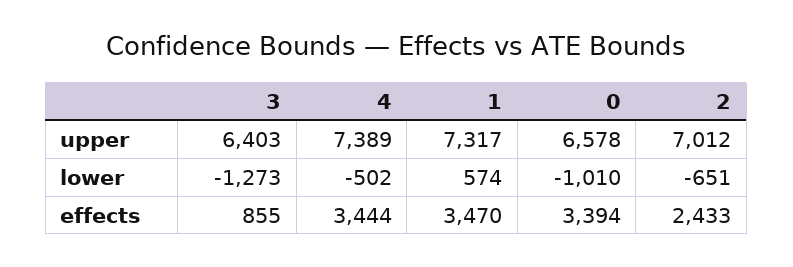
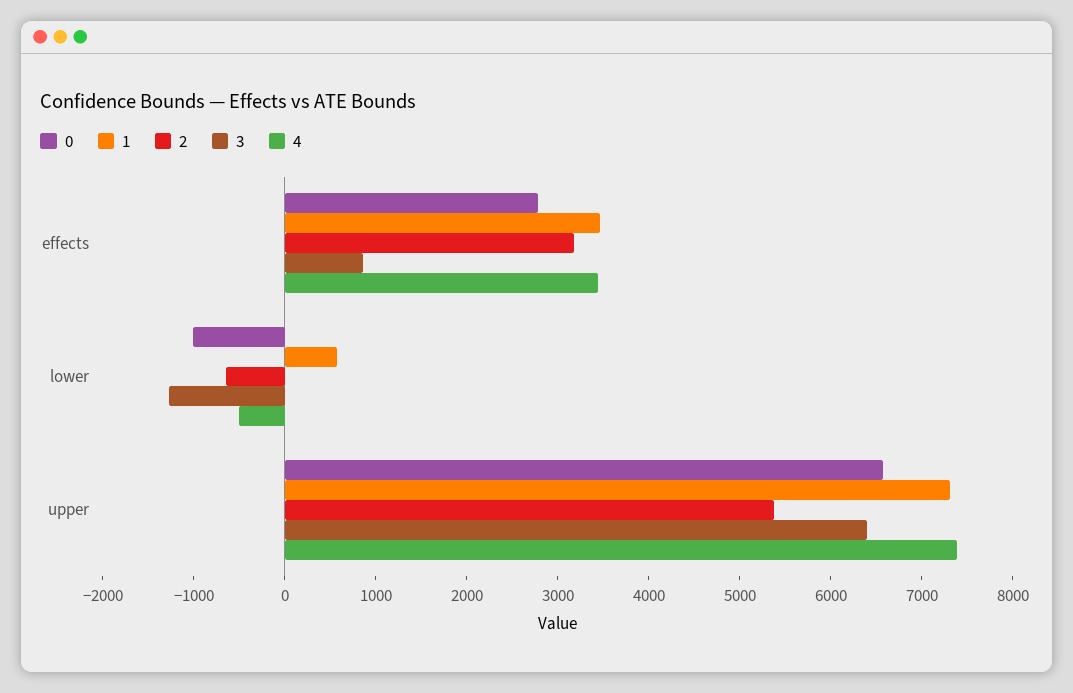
2, upper: 7012 -> 5400
0, effects: 3394 -> 2800
2, effects: 2433 -> 3200

